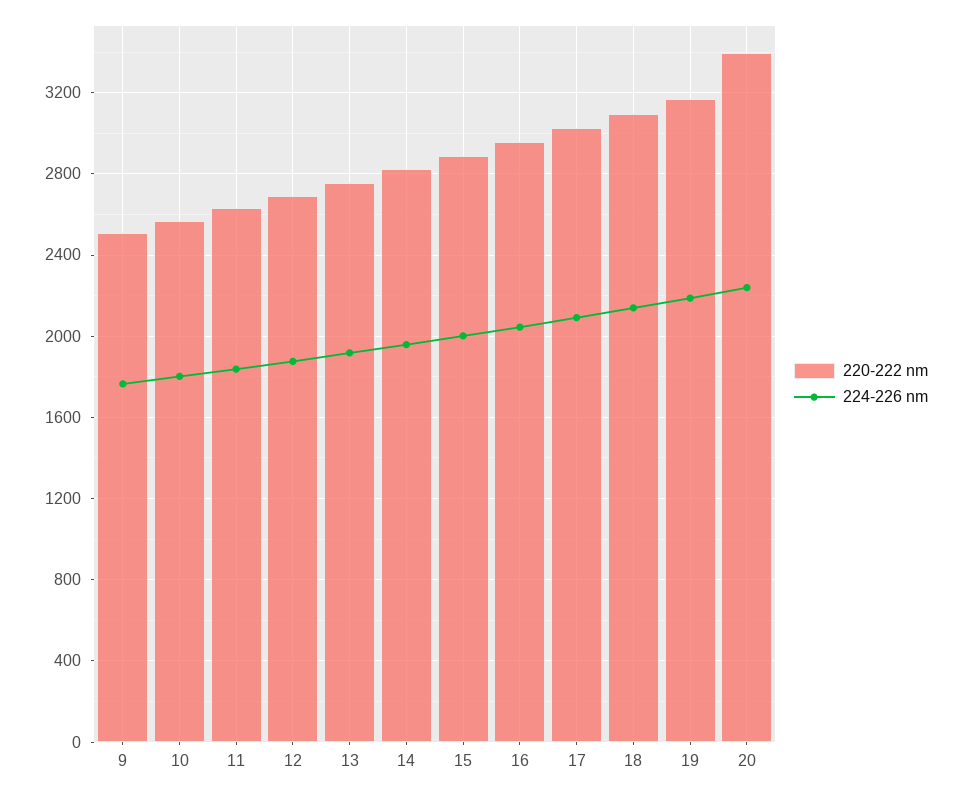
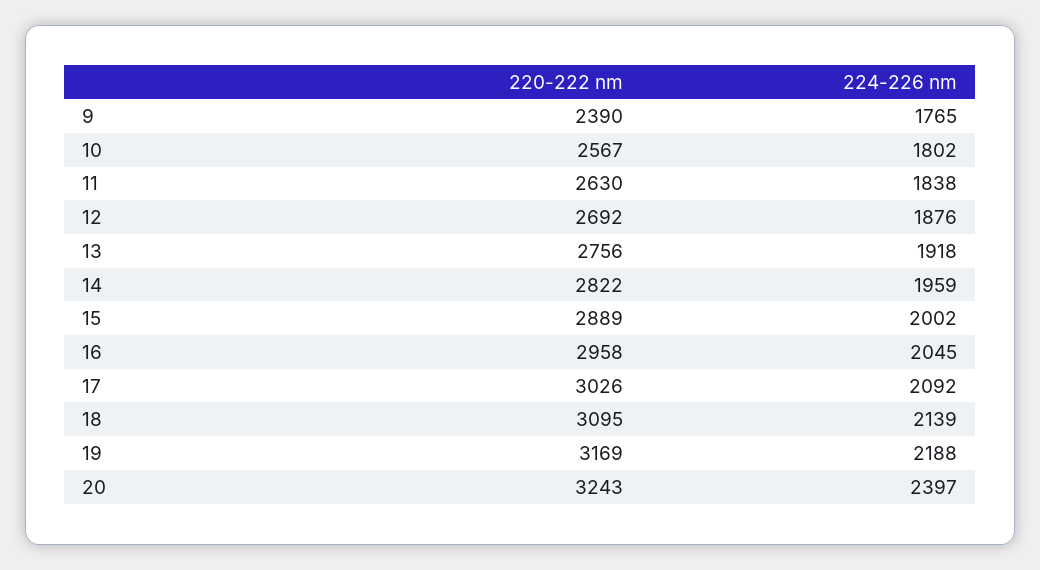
220-222 nm, 9: 2500 -> 2390
220-222 nm, 20: 3400 -> 3243
224-226 nm, 20: 2250 -> 2397

